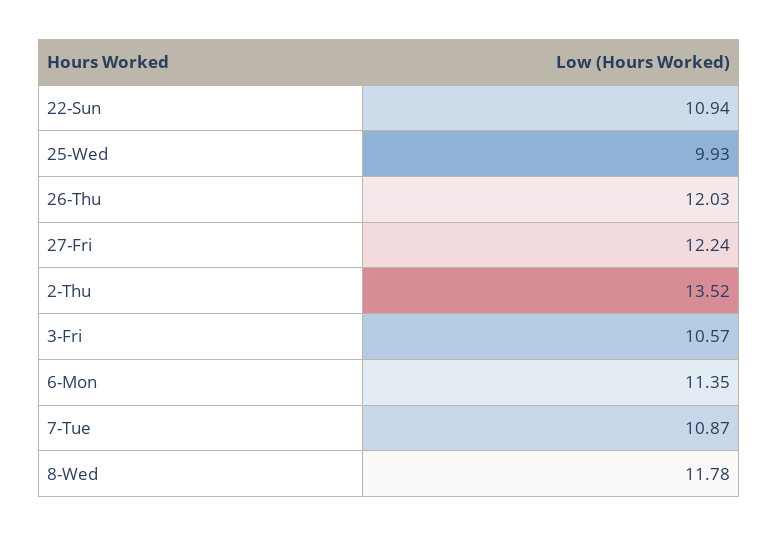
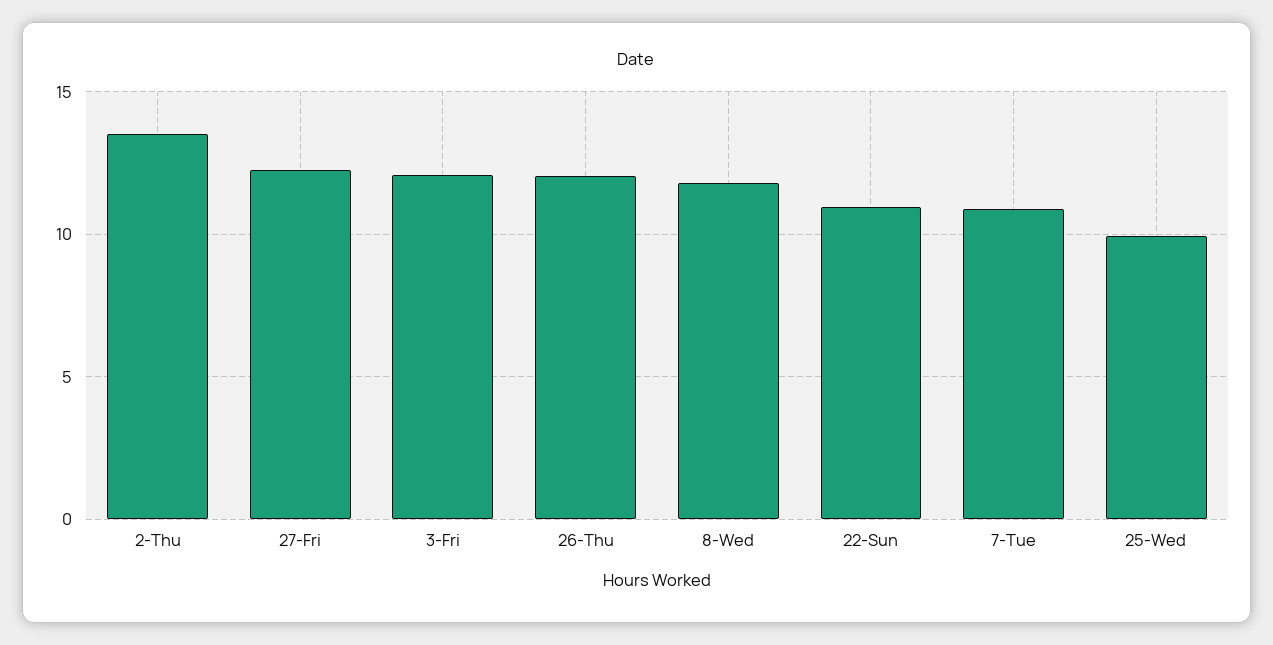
3-Fri: 10.57 -> 12
6-Mon: 11.35 -> none

